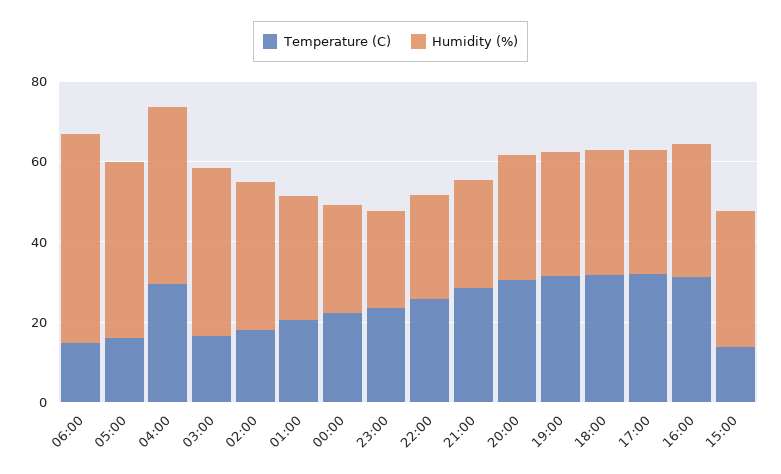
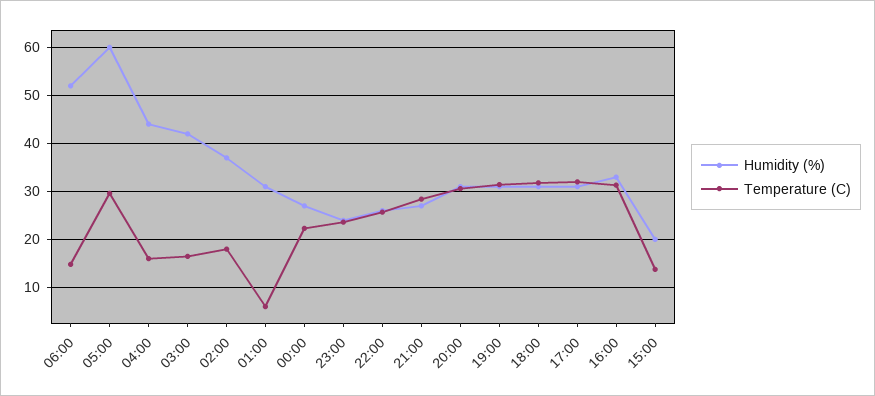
Temperature (C), 05:00: 15 -> 30
Humidity (%), 05:00: 45 -> 60
Temperature (C), 04:00: 30 -> 16
Temperature (C), 01:00: 20 -> 6
Humidity (%), 15:00: 35 -> 20

